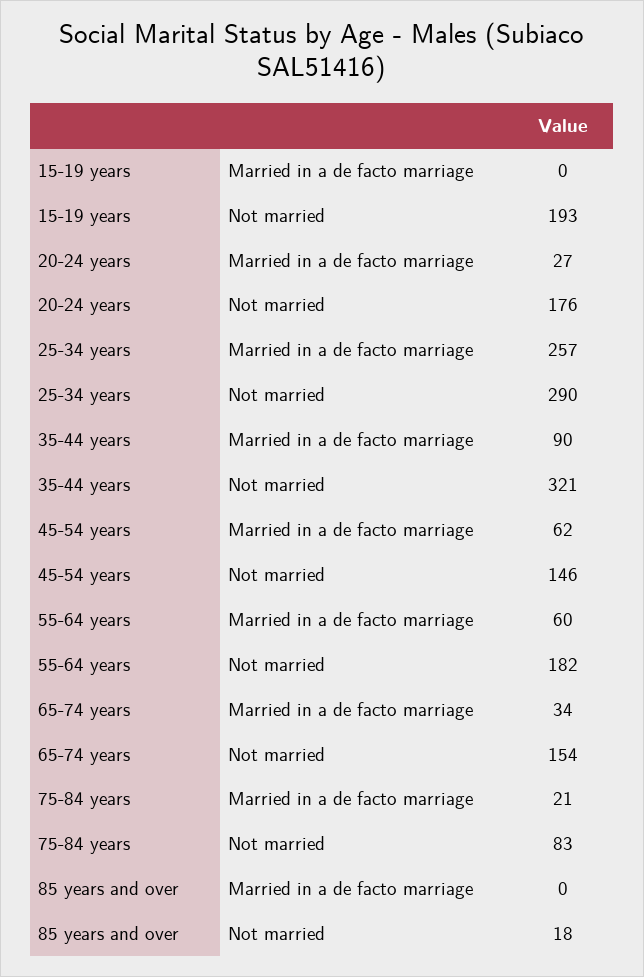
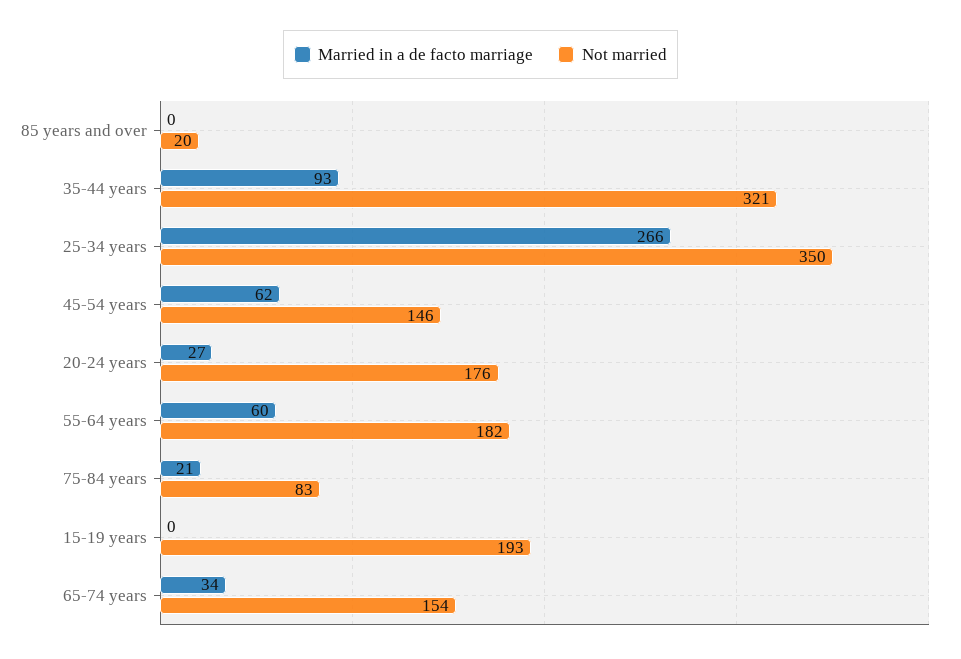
Married in a de facto marriage, 25-34 years: 257 -> 266
Not married, 25-34 years: 290 -> 350
Married in a de facto marriage, 35-44 years: 90 -> 93
Not married, 85 years and over: 18 -> 20

